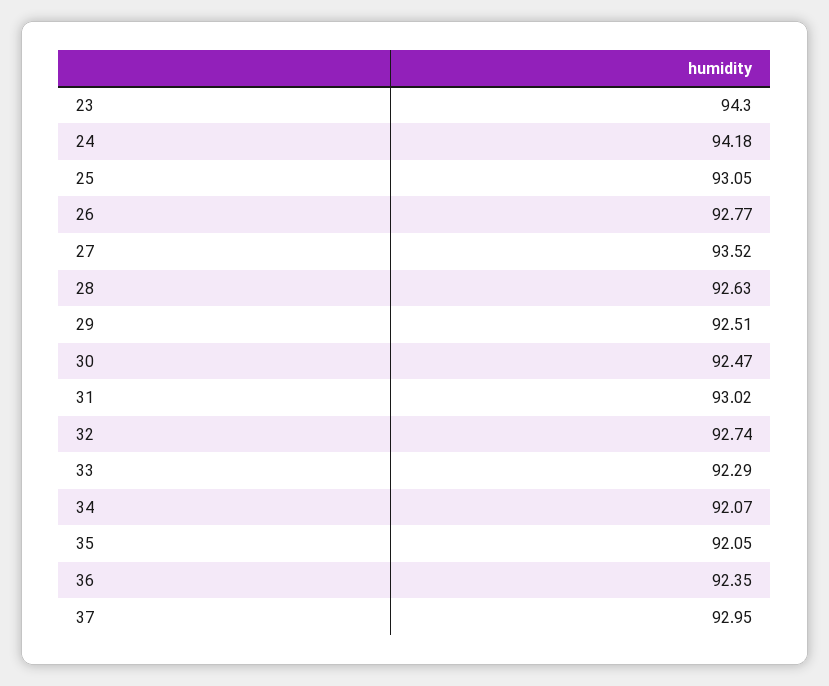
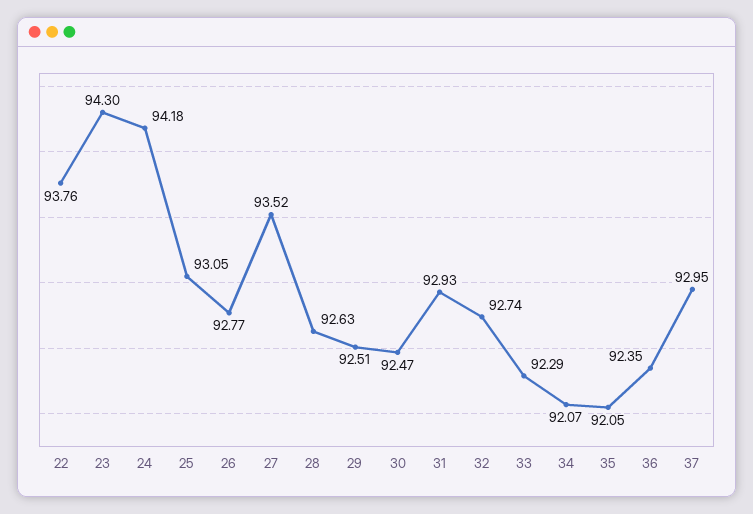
31: 93.02 -> 92.93
22: none -> 93.76

